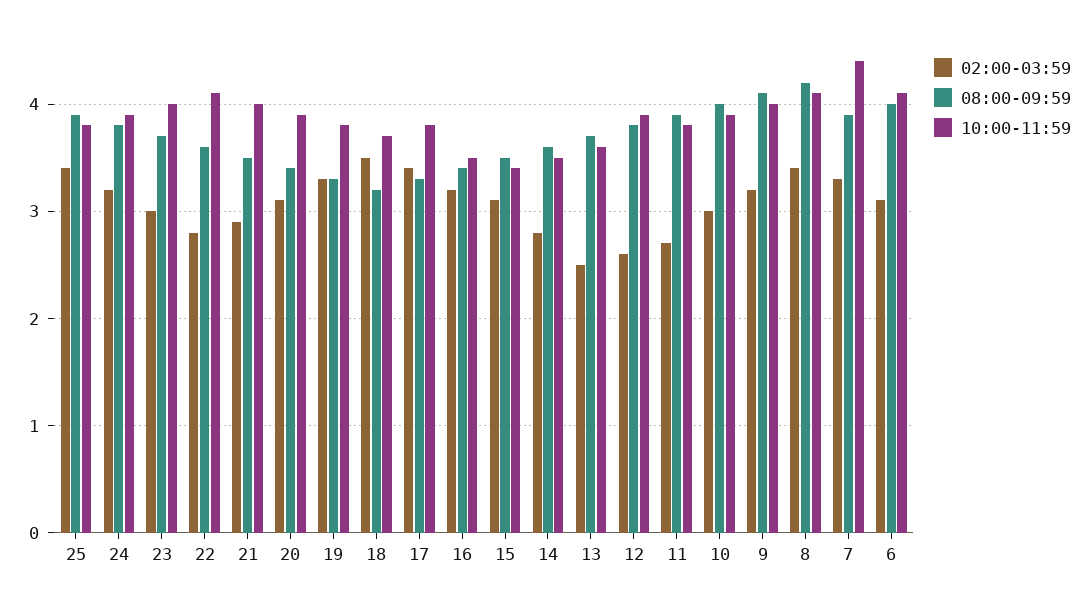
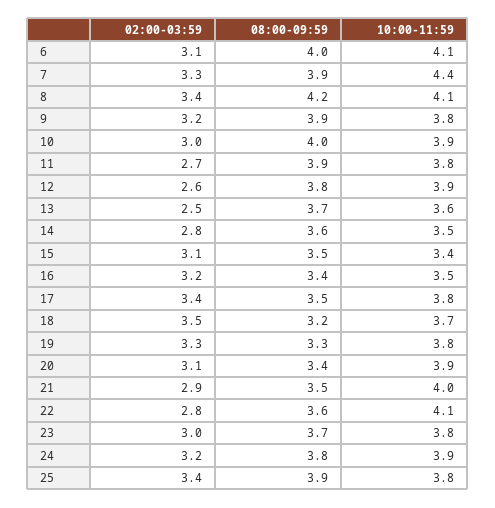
10:00-11:59, 23: 4 -> 3.8
08:00-09:59, 17: 3.3 -> 3.5
08:00-09:59, 9: 4.1 -> 3.9
10:00-11:59, 9: 4 -> 3.8

